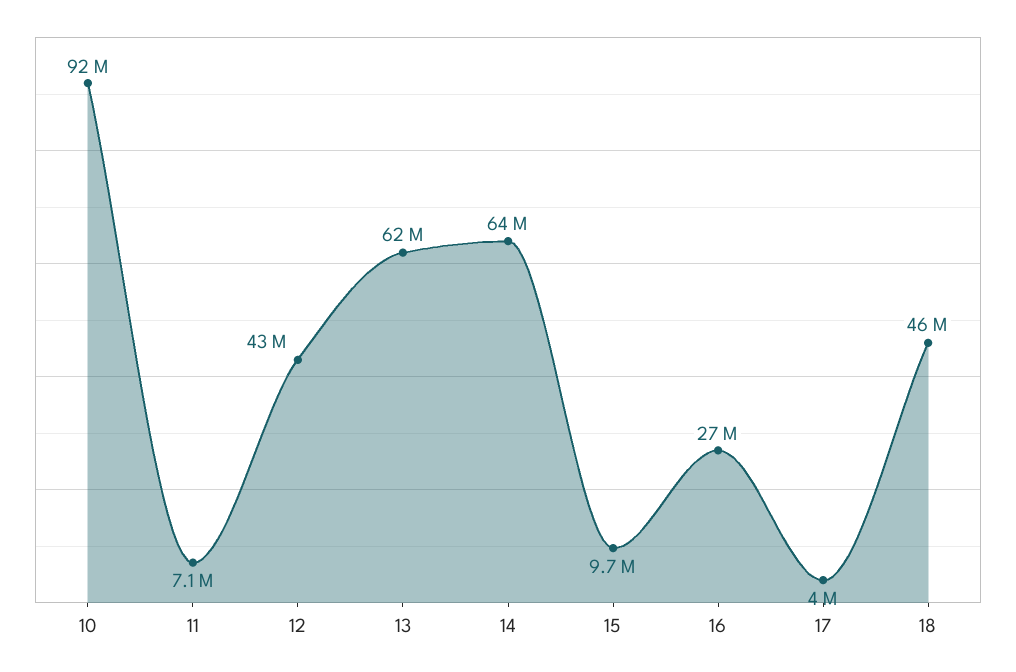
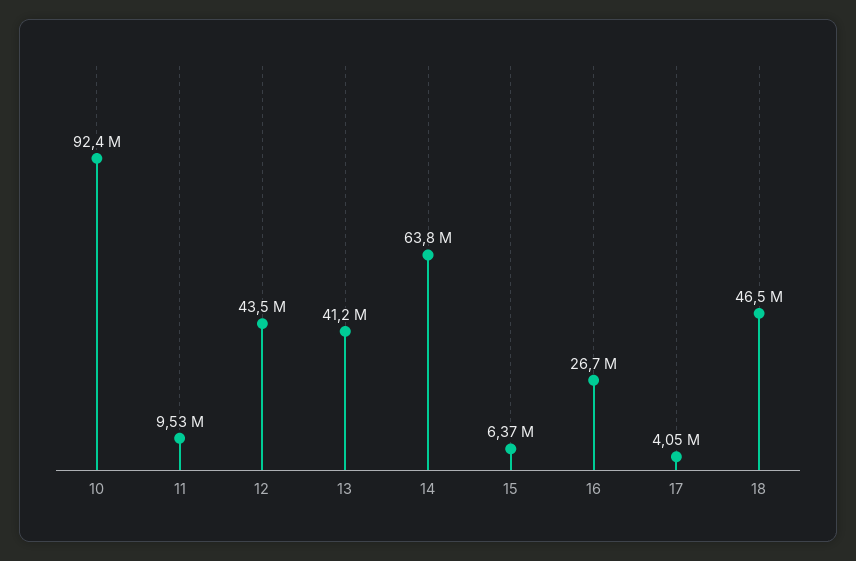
11: 7100000 -> 9530000
13: 62000000 -> 41200000
15: 9700000 -> 6370000

